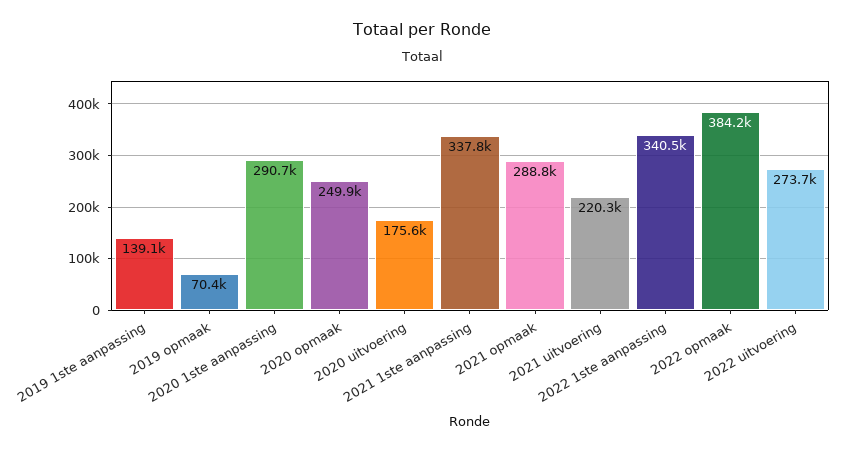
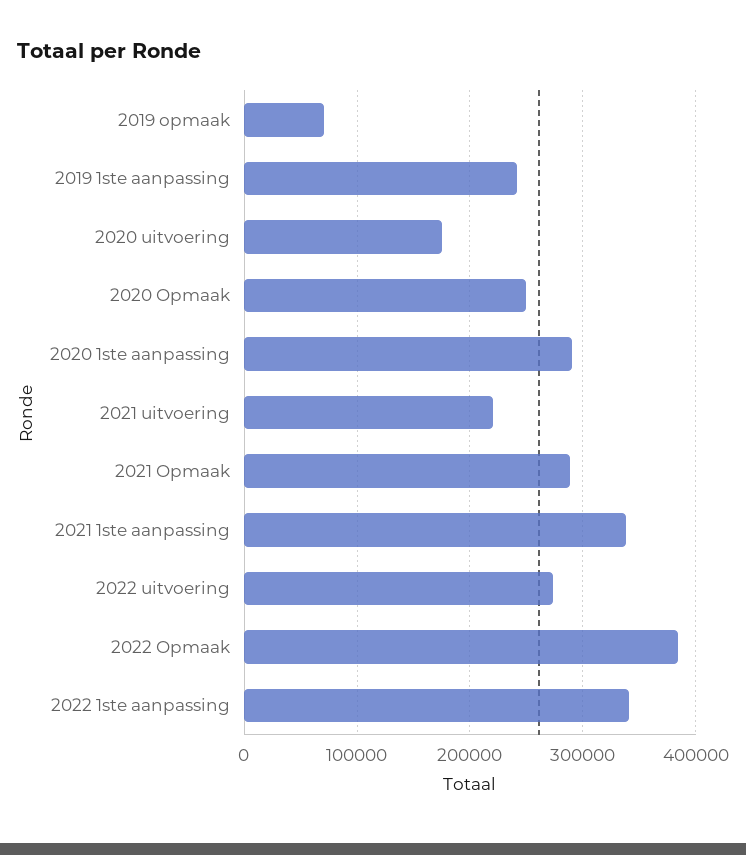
2019 1ste aanpassing: 139100 -> 240000

